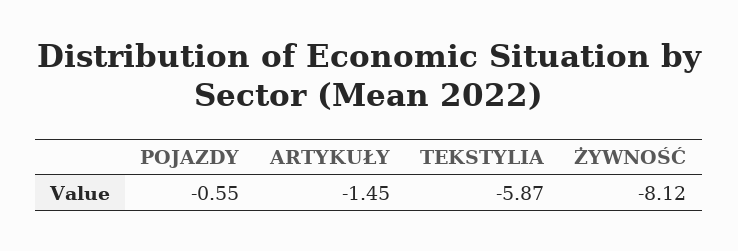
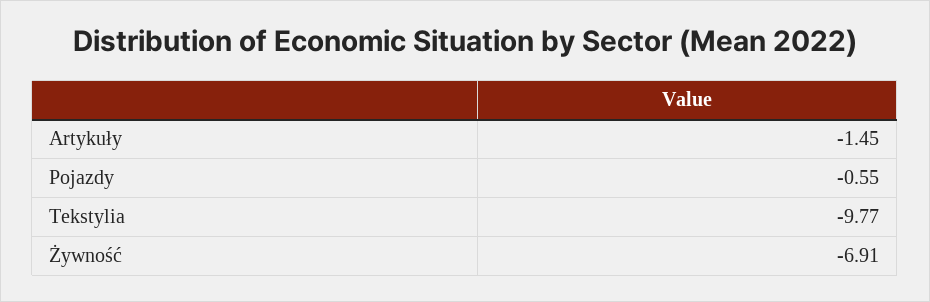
TEKSTYLIA: -5.87 -> -9.77
ŻYWNOŚĆ: -8.12 -> -6.91

